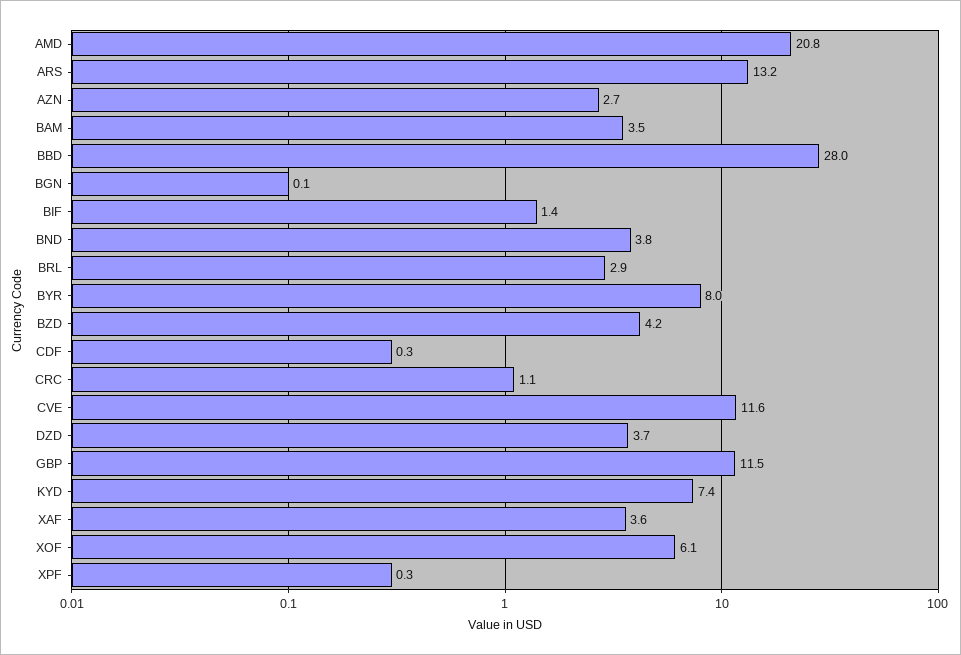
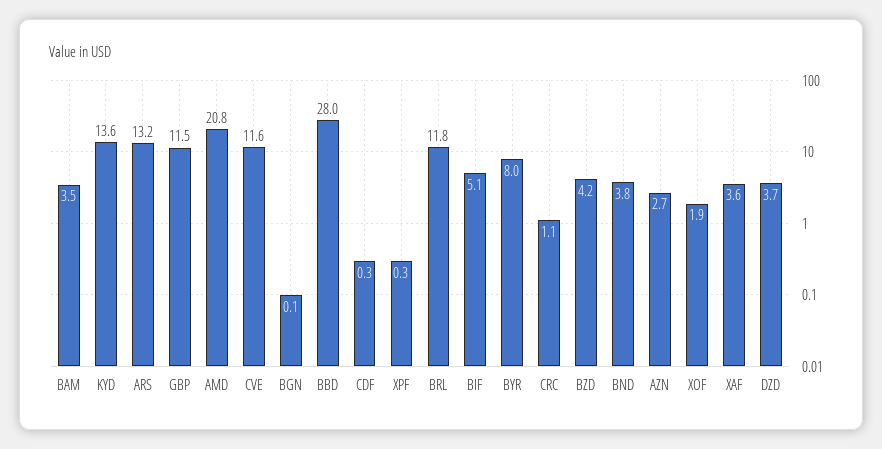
BIF: 1.4 -> 5.1
BRL: 2.9 -> 11.8
KYD: 7.4 -> 13.6
XOF: 6.1 -> 1.9

